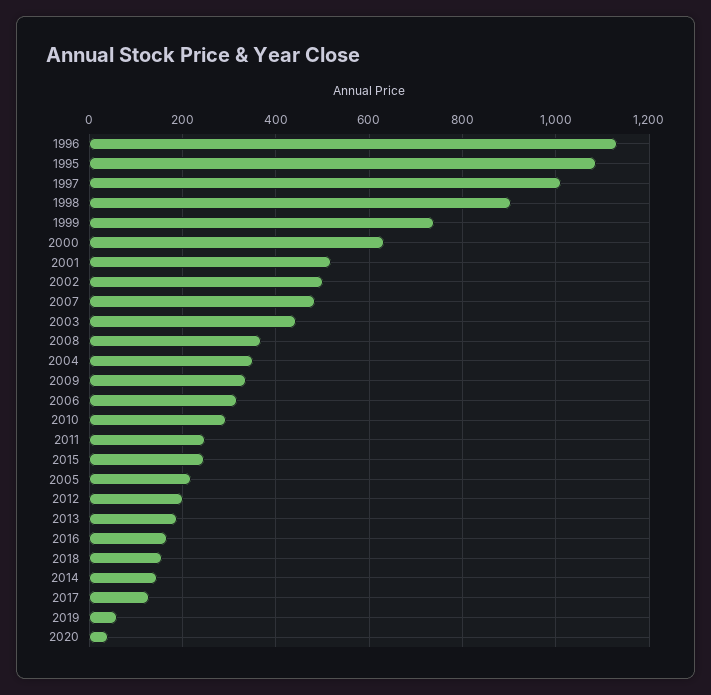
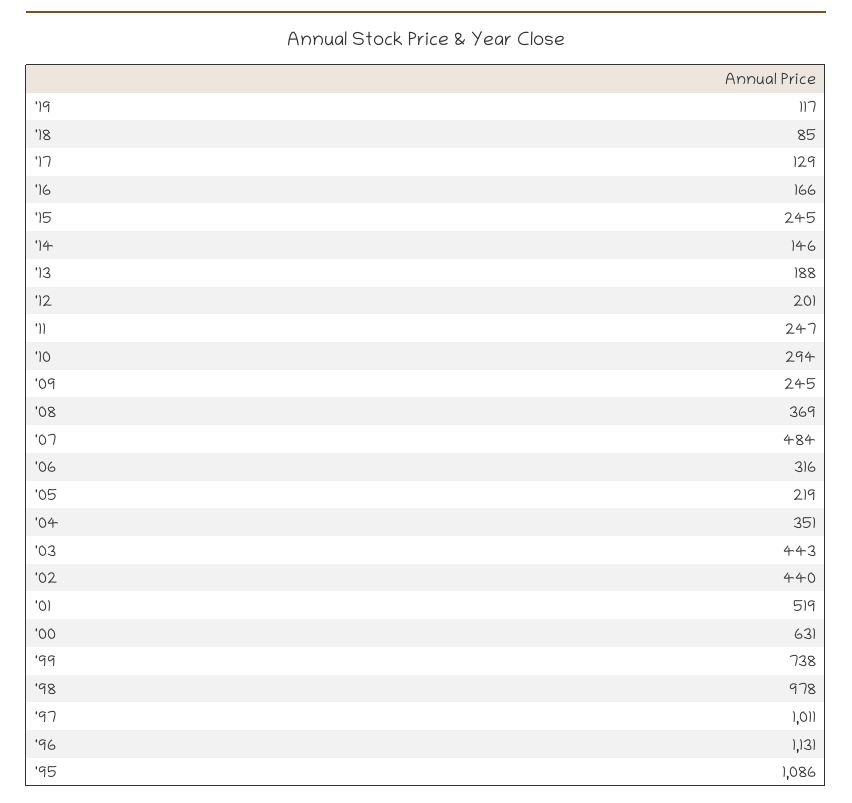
1998: 900 -> 978
2002: 500 -> 440
2009: 340 -> 245
2018: 160 -> 85
2019: 60 -> 117
2020: 40 -> none

